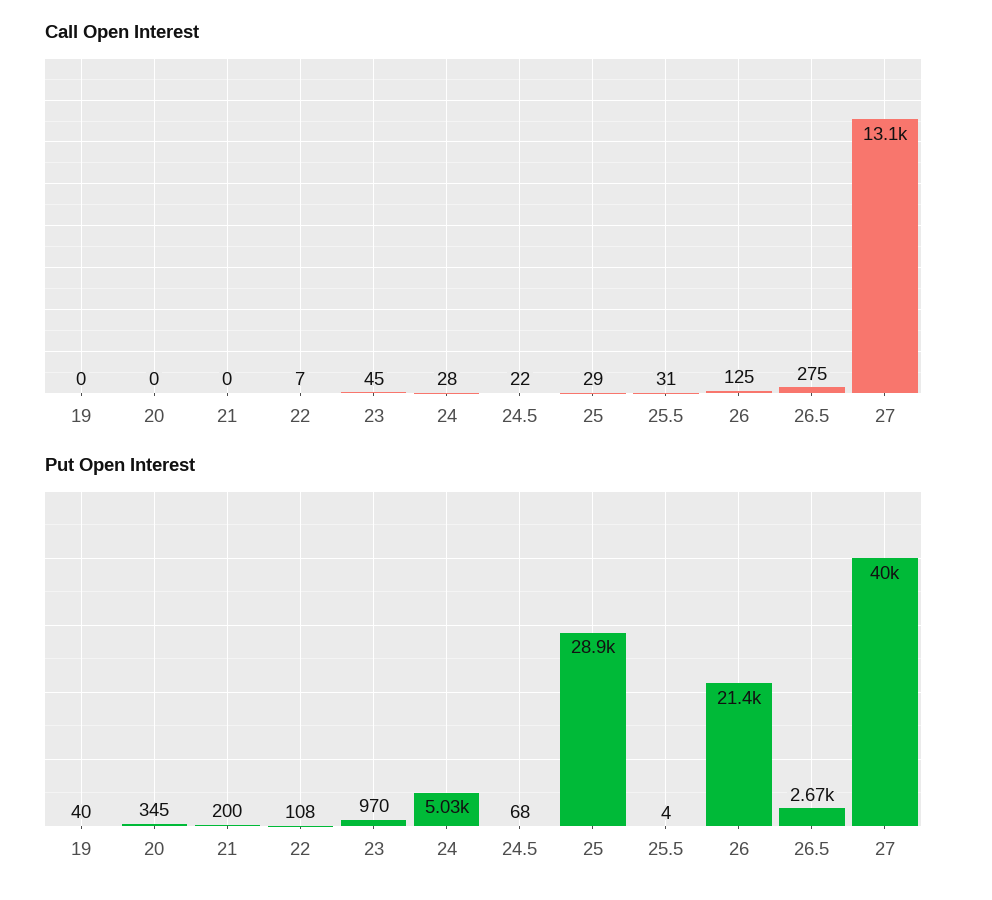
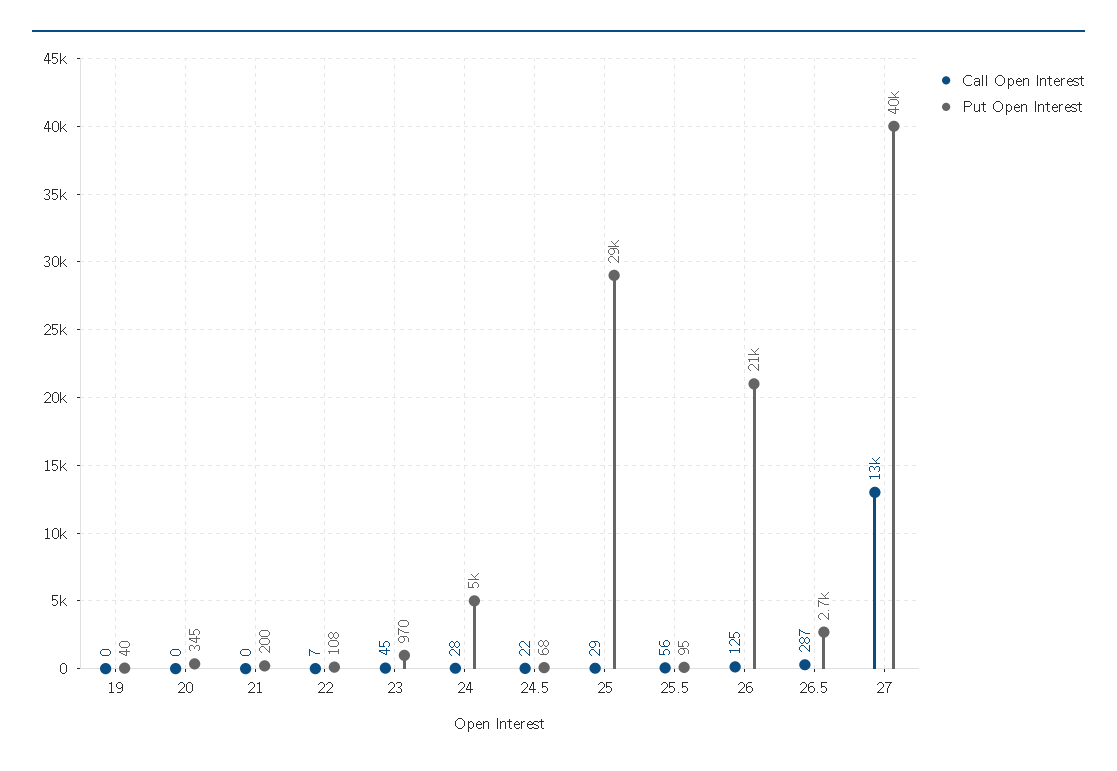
Call Open Interest, 25.5: 31 -> 56
Call Open Interest, 26.5: 275 -> 287
Put Open Interest, 25.5: 4 -> 95

